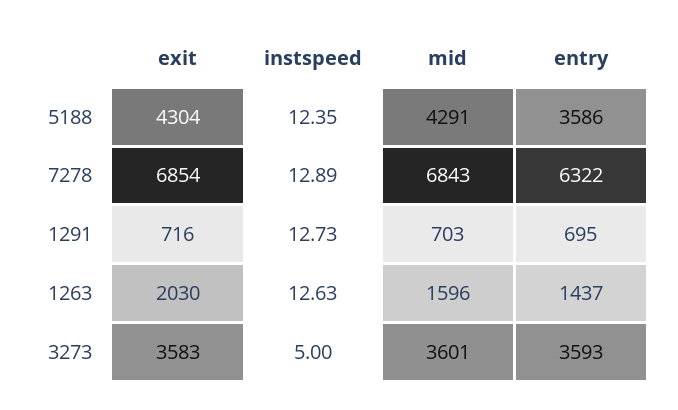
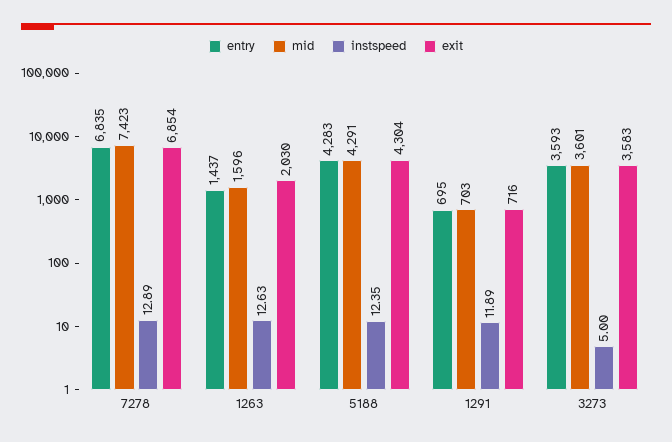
entry, 5188: 3586 -> 4283
mid, 7278: 6843 -> 7423
entry, 7278: 6322 -> 6835
instspeed, 1291: 12.73 -> 11.89

